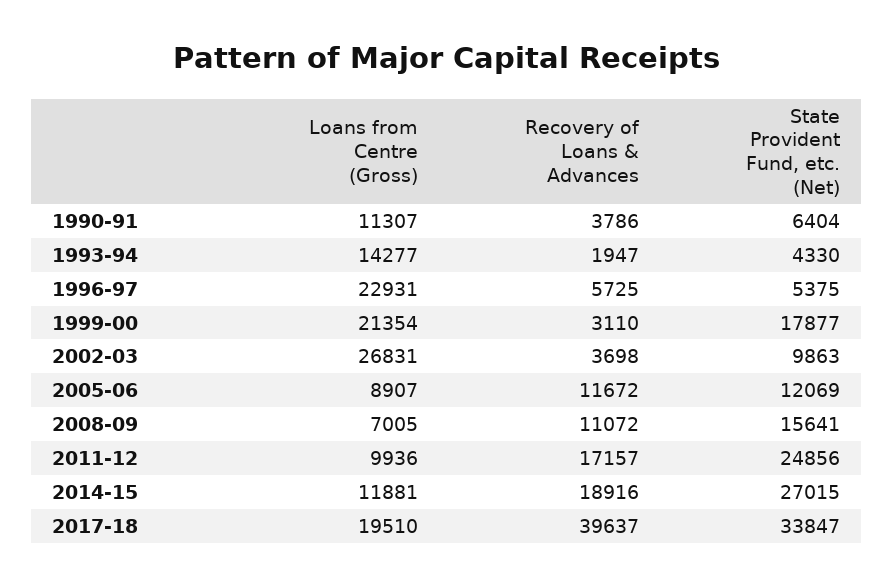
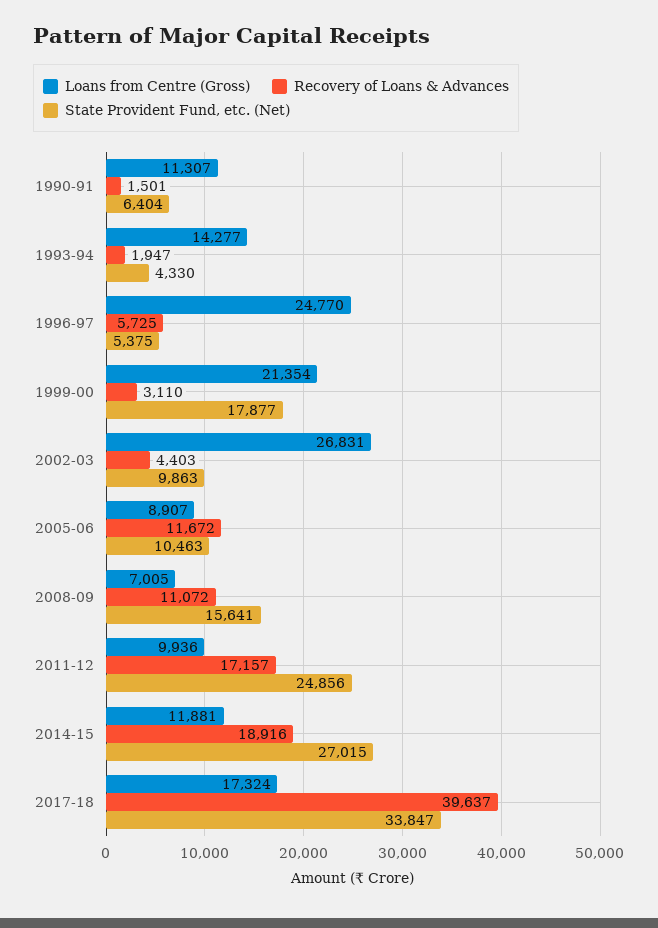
Recovery of Loans & Advances, 1990-91: 3786 -> 1501
Loans from Centre (Gross), 1996-97: 22931 -> 24770
Recovery of Loans & Advances, 2002-03: 3698 -> 4403
State Provident Fund, etc. (Net), 2005-06: 12069 -> 10463
Loans from Centre (Gross), 2017-18: 19510 -> 17324

